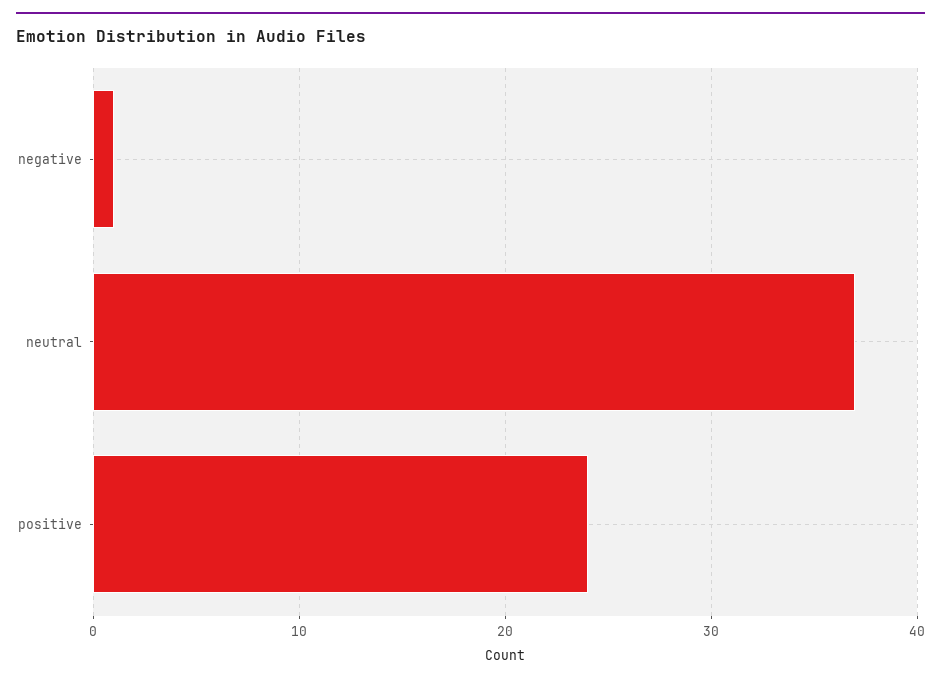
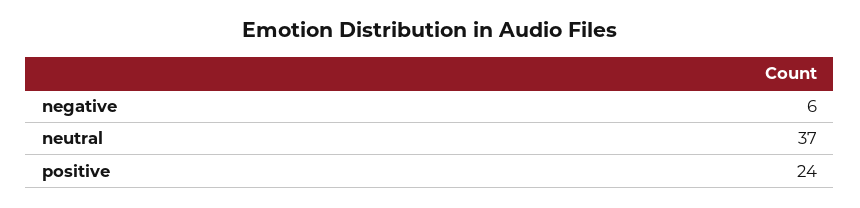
negative: 1 -> 6

